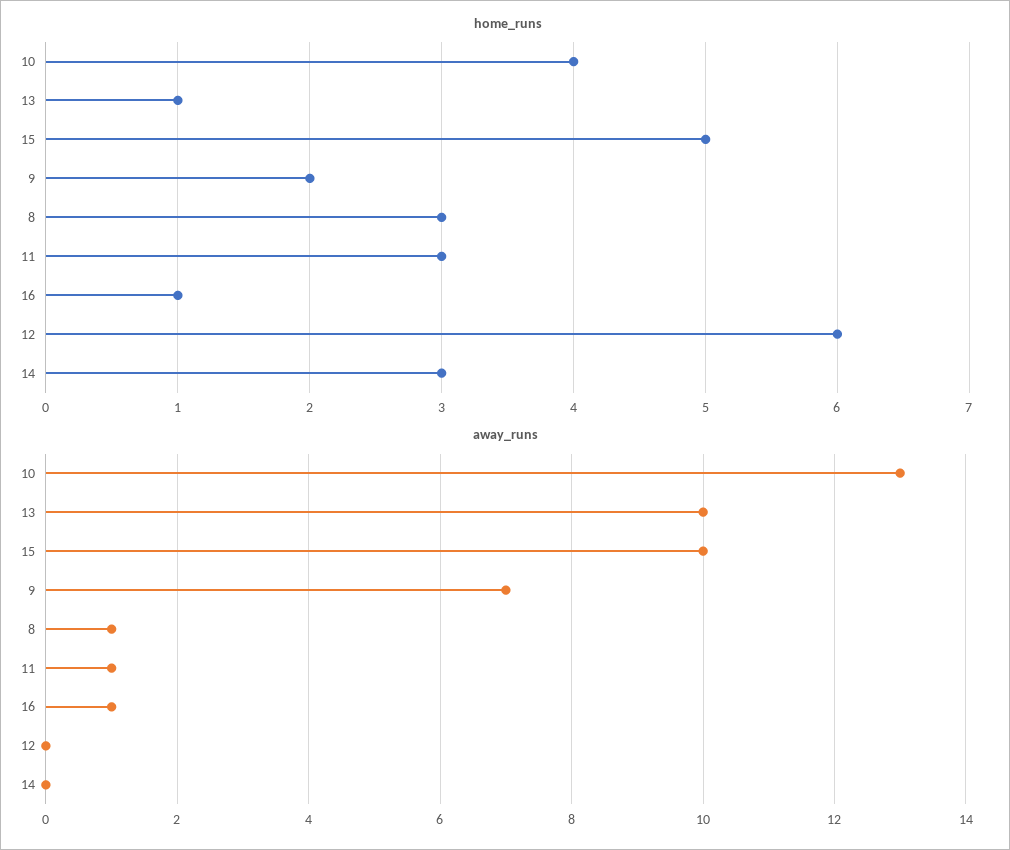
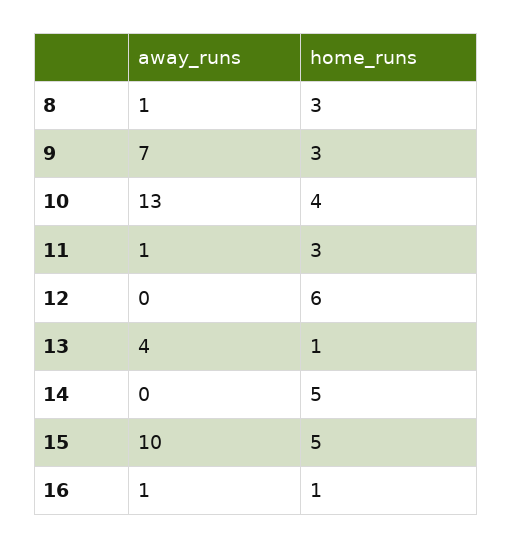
home_runs, 9: 2 -> 3
home_runs, 14: 3 -> 5
away_runs, 13: 10 -> 4

